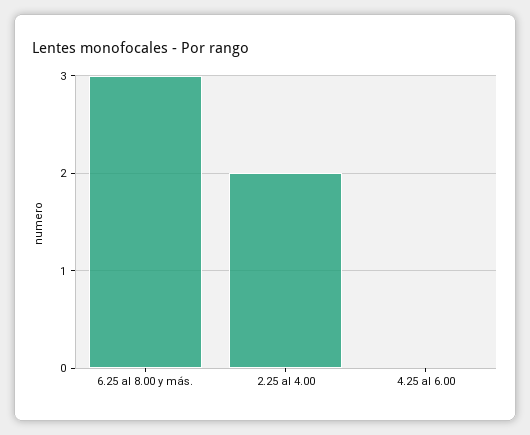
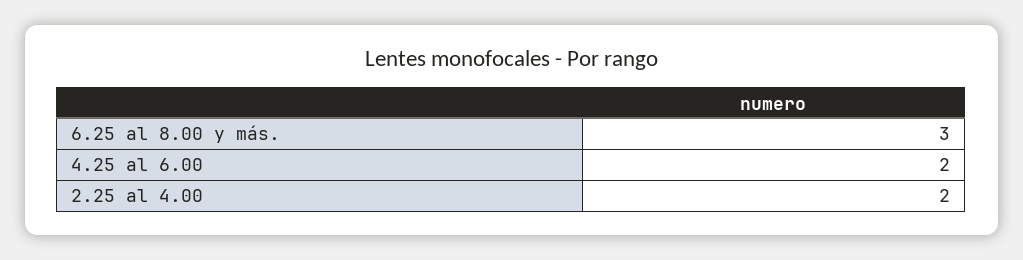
4.25 al 6.00: 0 -> 2

